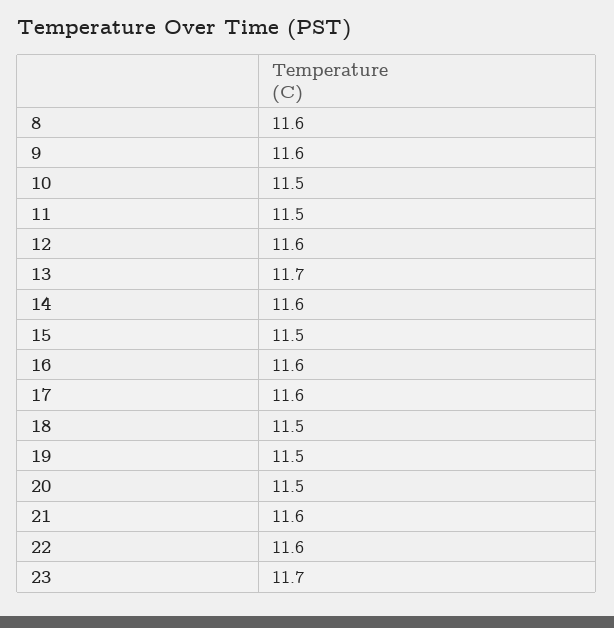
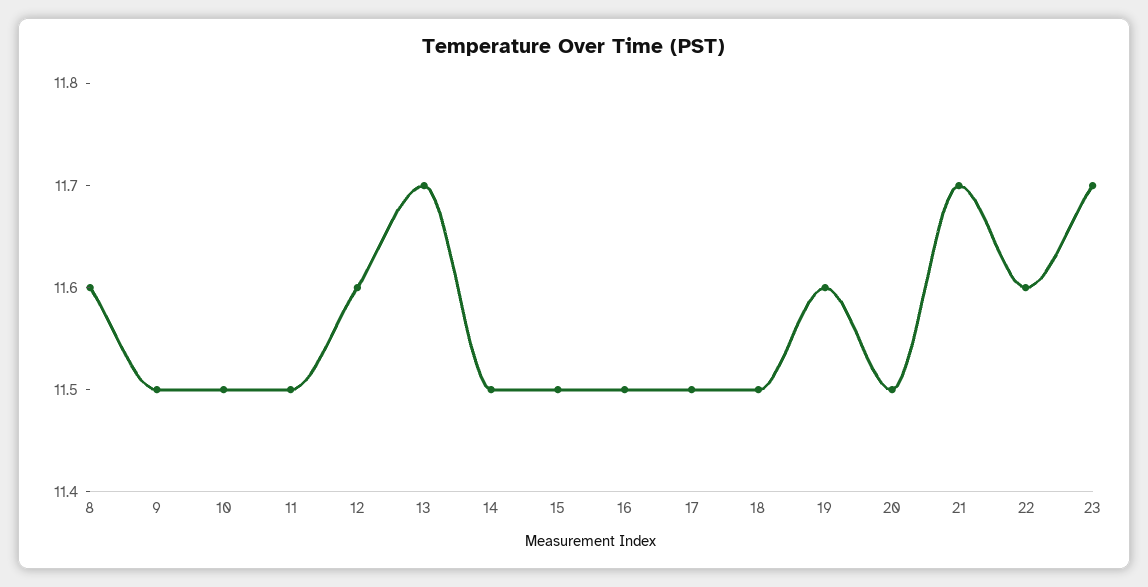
9: 11.6 -> 11.5
14: 11.6 -> 11.5
16: 11.6 -> 11.5
17: 11.6 -> 11.5
19: 11.5 -> 11.6
21: 11.6 -> 11.7

